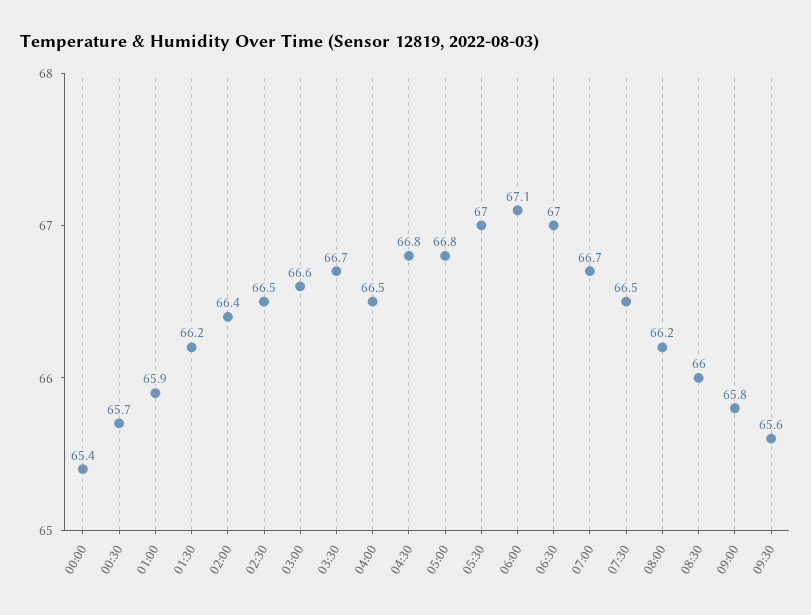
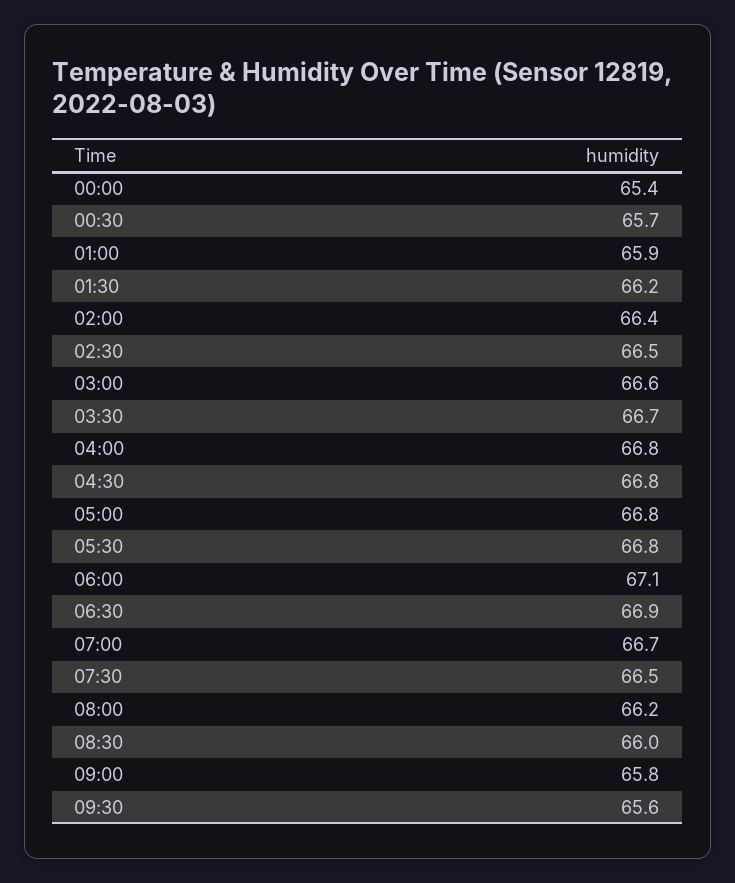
04:00: 66.5 -> 66.8
05:30: 67 -> 66.8
06:30: 67 -> 66.9

